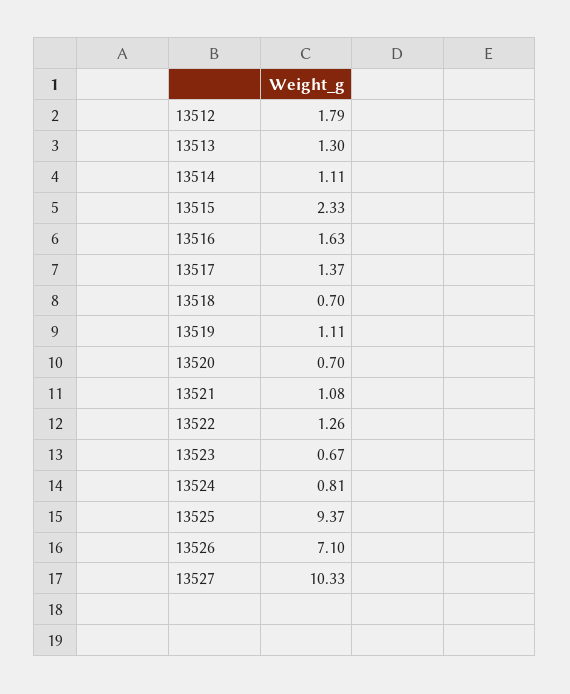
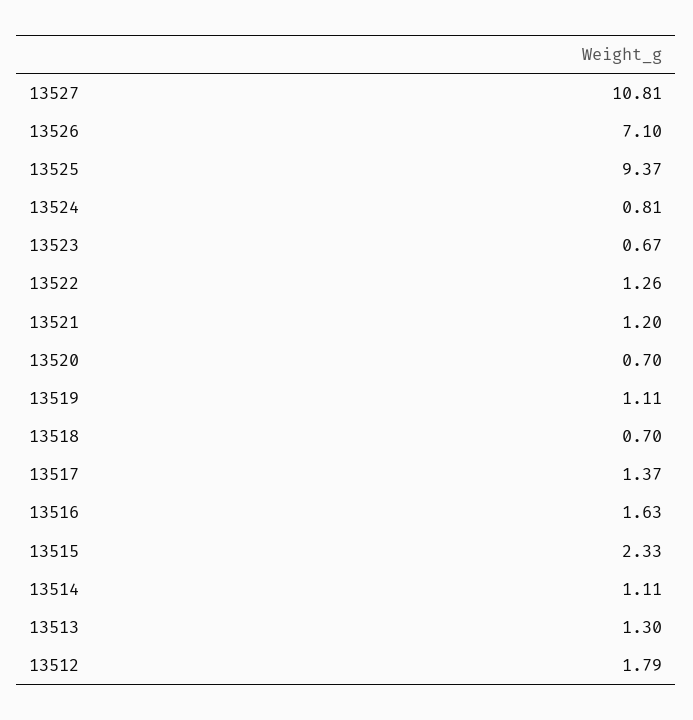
13521: 1.08 -> 1.2
13527: 10.33 -> 10.81

